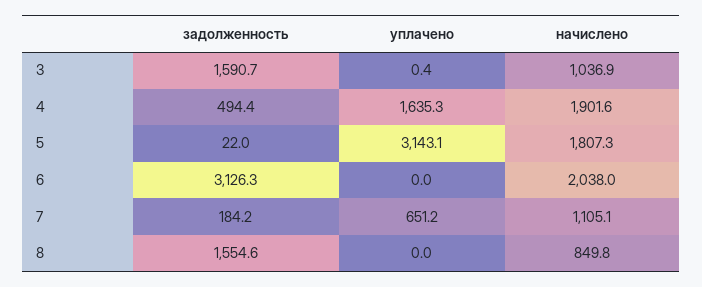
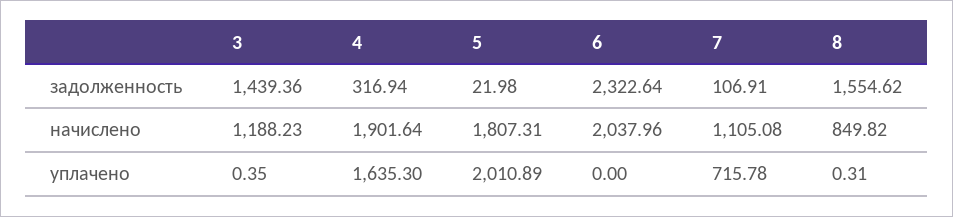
задолженность, 3: 1590.7 -> 1439.36
начислено, 3: 1036.9 -> 1188.23
задолженность, 4: 494.4 -> 316.94
уплачено, 5: 3143.1 -> 2010.89
задолженность, 6: 3126.3 -> 2322.64
задолженность, 7: 184.2 -> 106.91
уплачено, 7: 651.2 -> 715.78
уплачено, 8: 0 -> 0.31

